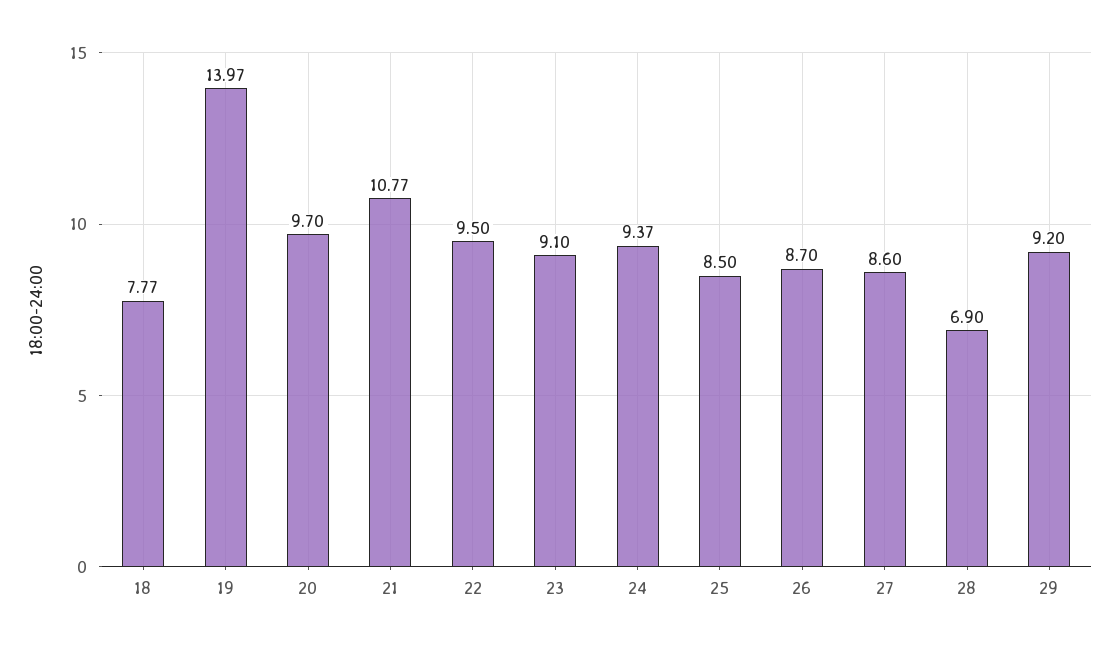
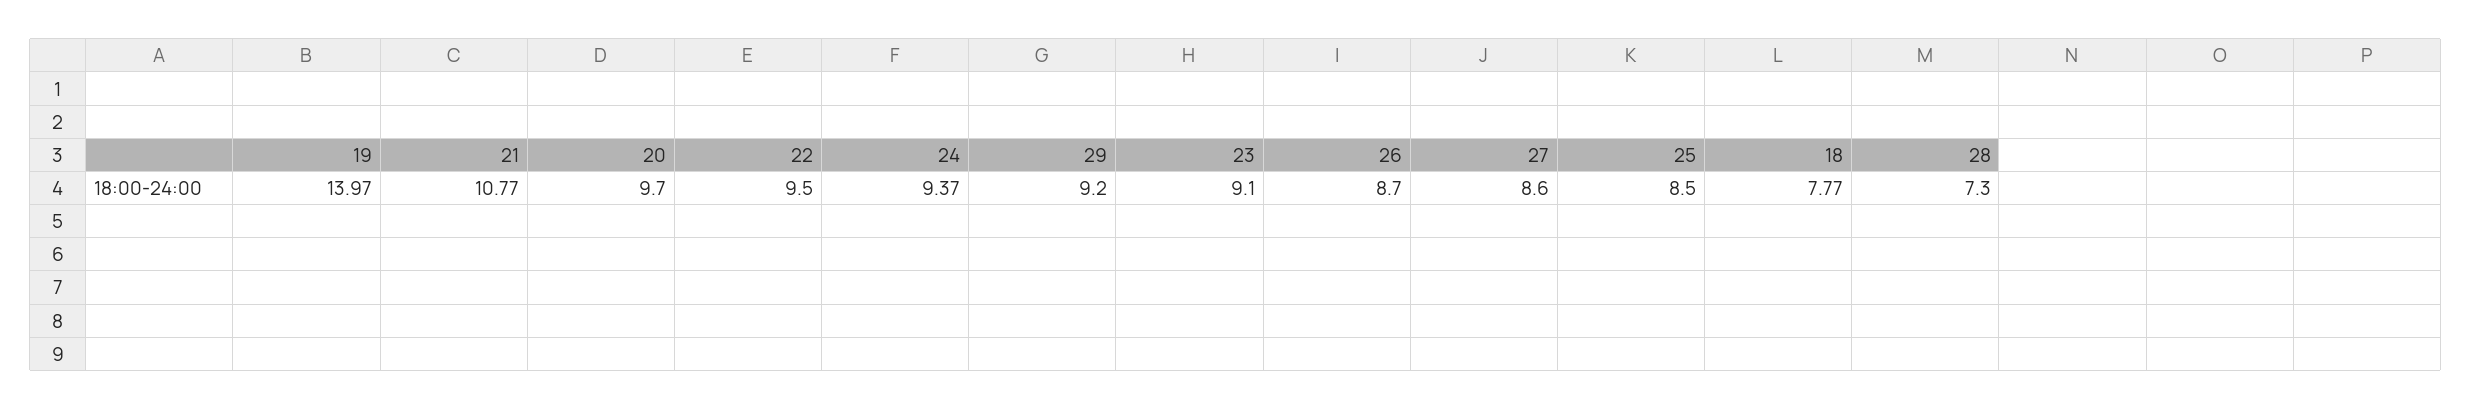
28: 6.9 -> 7.3

